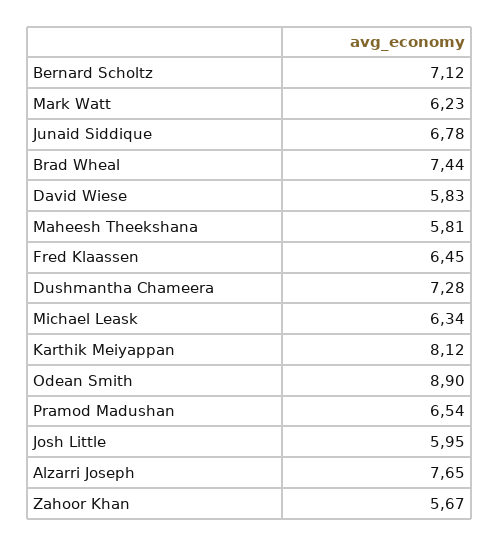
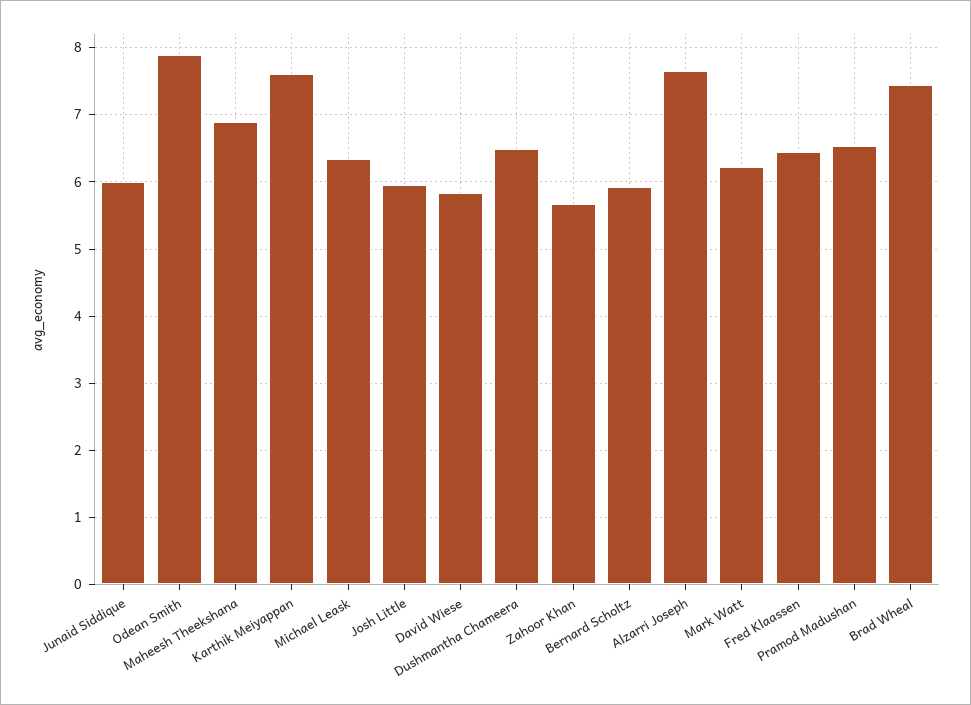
Bernard Scholtz: 7.12 -> 5.9
Junaid Siddique: 6.78 -> 6
Maheesh Theekshana: 5.81 -> 6.9
Dushmantha Chameera: 7.28 -> 6.5
Karthik Meiyappan: 8.12 -> 7.6
Odean Smith: 8.9 -> 7.9

